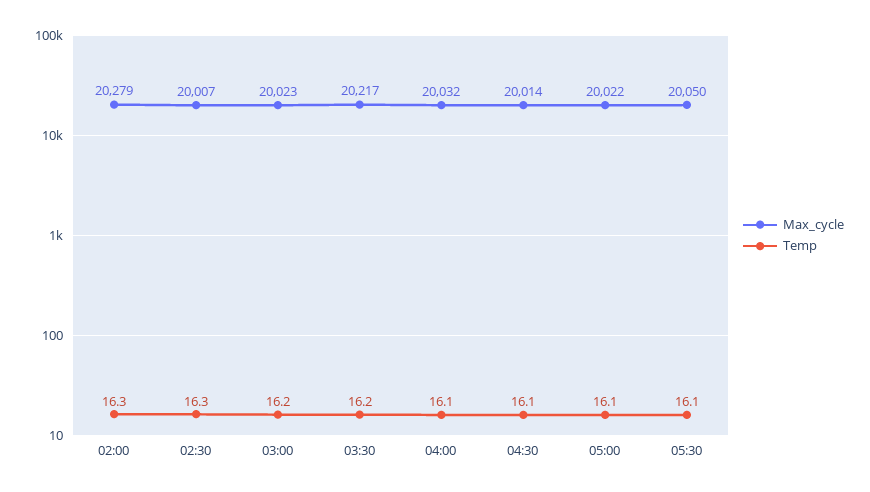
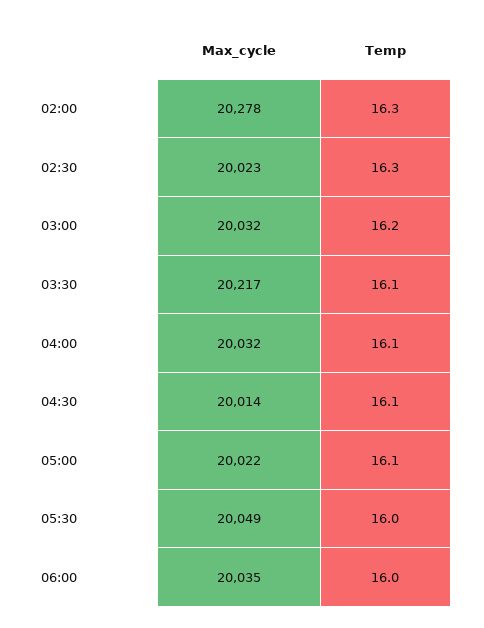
Max_cycle, 02:00: 20279 -> 20278
Max_cycle, 02:30: 20007 -> 20023
Max_cycle, 03:00: 20023 -> 20032
Temp, 03:30: 16.2 -> 16.1
Max_cycle, 05:30: 20050 -> 20049
Temp, 05:30: 16.1 -> 16
Max_cycle, 06:00: none -> 20035
Temp, 06:00: none -> 16

